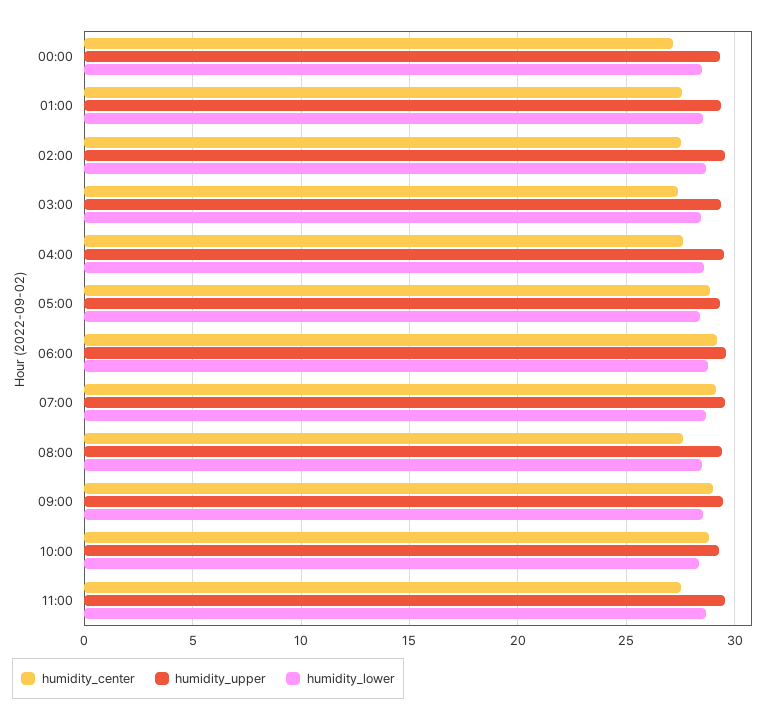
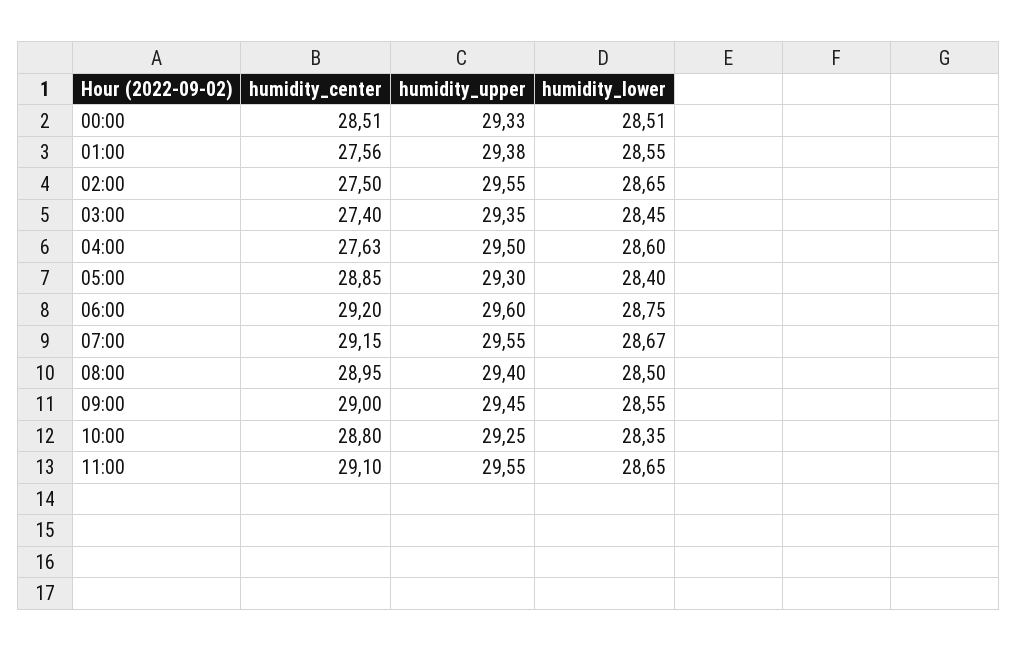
humidity_center, 00:00: 27 -> 28.51
humidity_center, 08:00: 27.5 -> 28.95
humidity_center, 11:00: 27.5 -> 29.1

